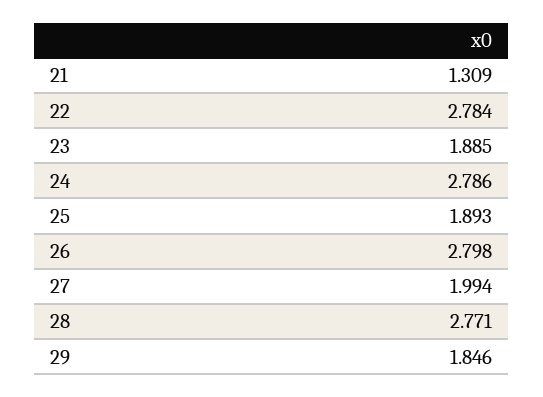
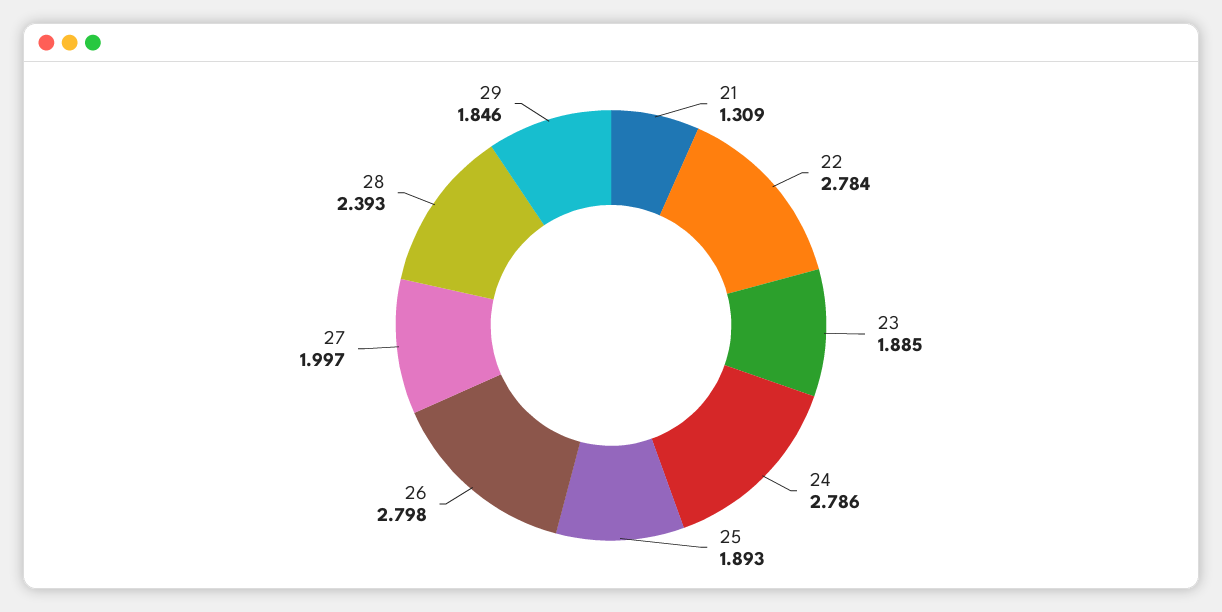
27: 1.994 -> 1.997
28: 2.771 -> 2.393

